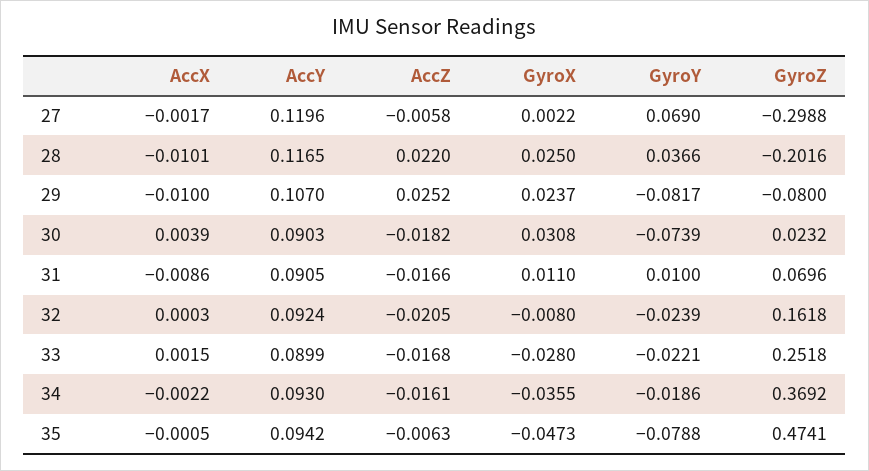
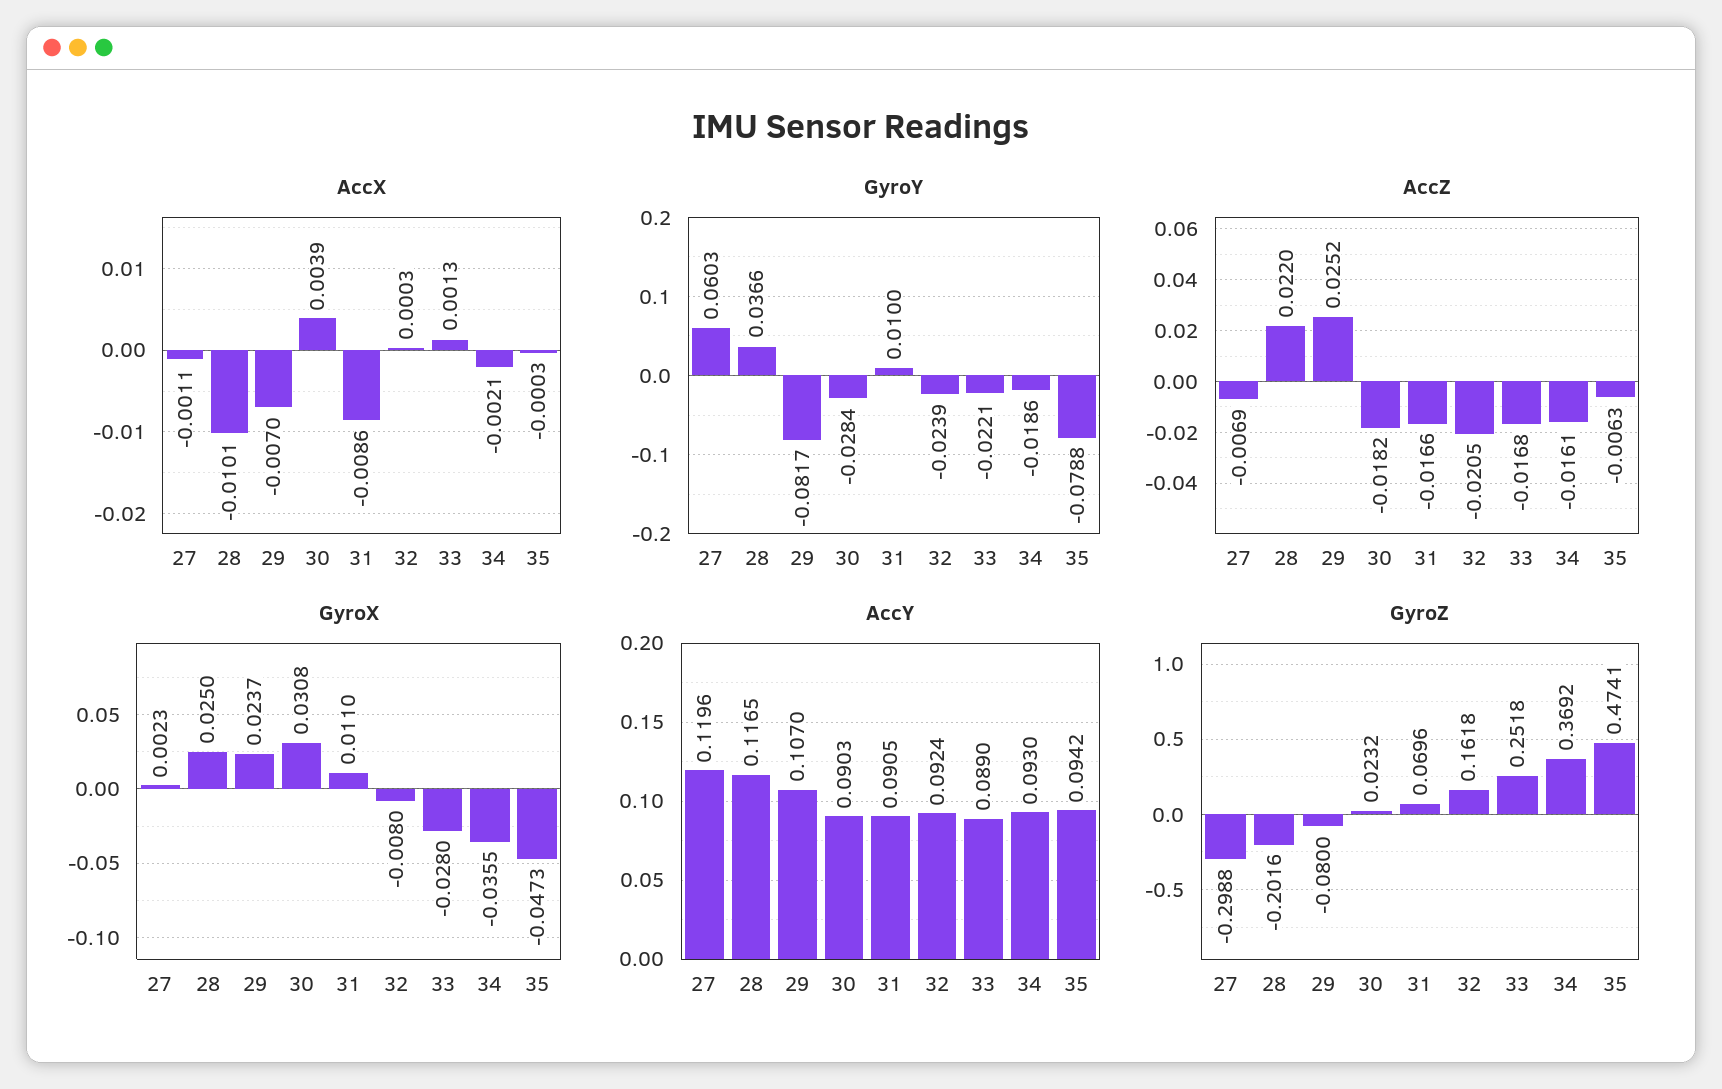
AccX, 27: -0.0017 -> -0.0011
AccZ, 27: -0.0058 -> -0.0069
GyroX, 27: 0.0022 -> 0.0023
GyroY, 27: 0.069 -> 0.0603
AccX, 29: -0.01 -> -0.007
GyroY, 30: -0.0739 -> -0.0284
AccX, 33: 0.0015 -> 0.0013
AccY, 33: 0.0899 -> 0.089
AccX, 34: -0.0022 -> -0.0021
AccX, 35: -0.0005 -> -0.0003

